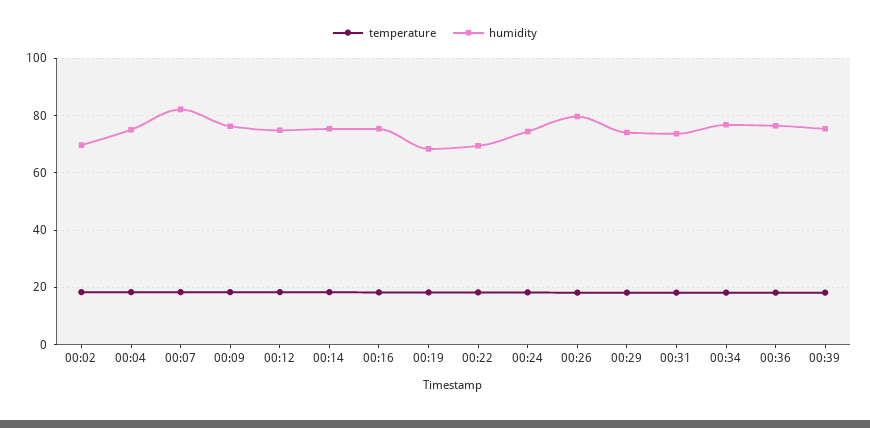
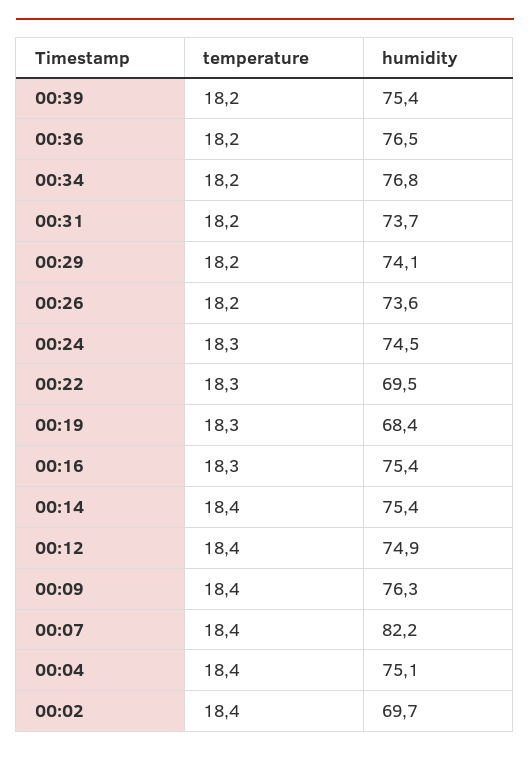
humidity, 00:26: 80 -> 73.6

